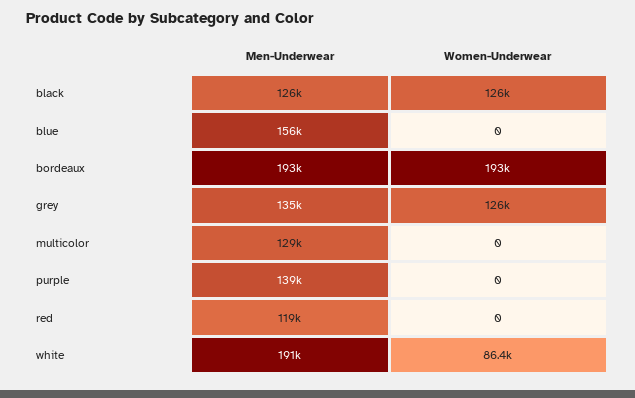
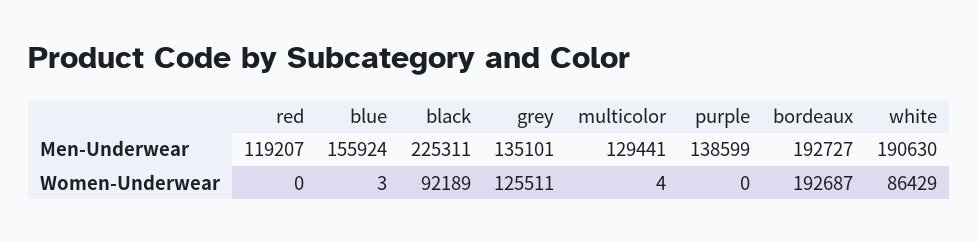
Men-Underwear, black: 126000 -> 225311
Women-Underwear, black: 126000 -> 92189
Women-Underwear, blue: 0 -> 3
Women-Underwear, multicolor: 0 -> 4

